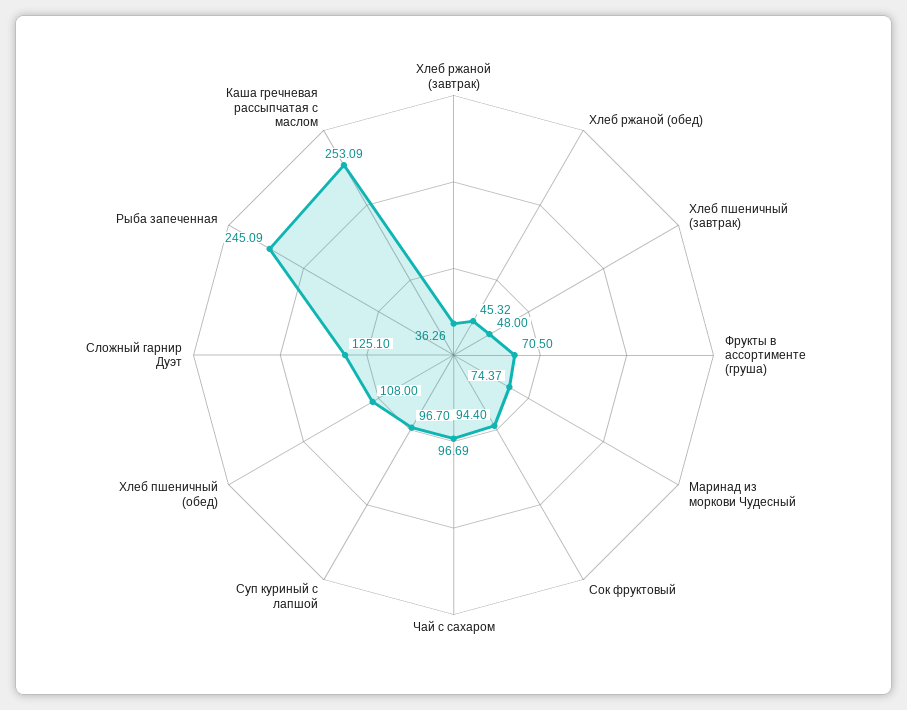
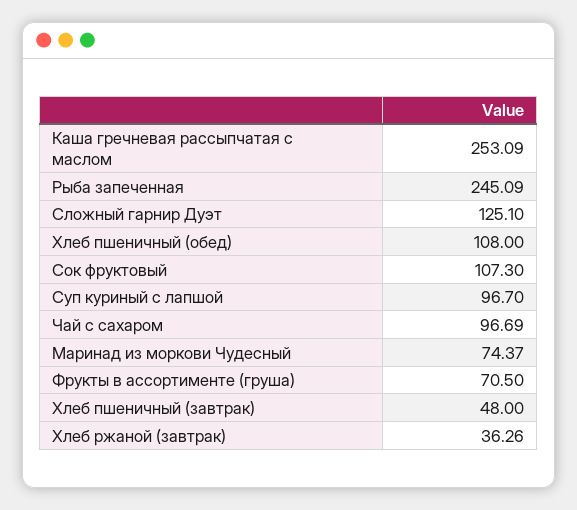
Хлеб ржаной (обед): 45.32 -> none
Сок фруктовый: 94.4 -> 107.3

